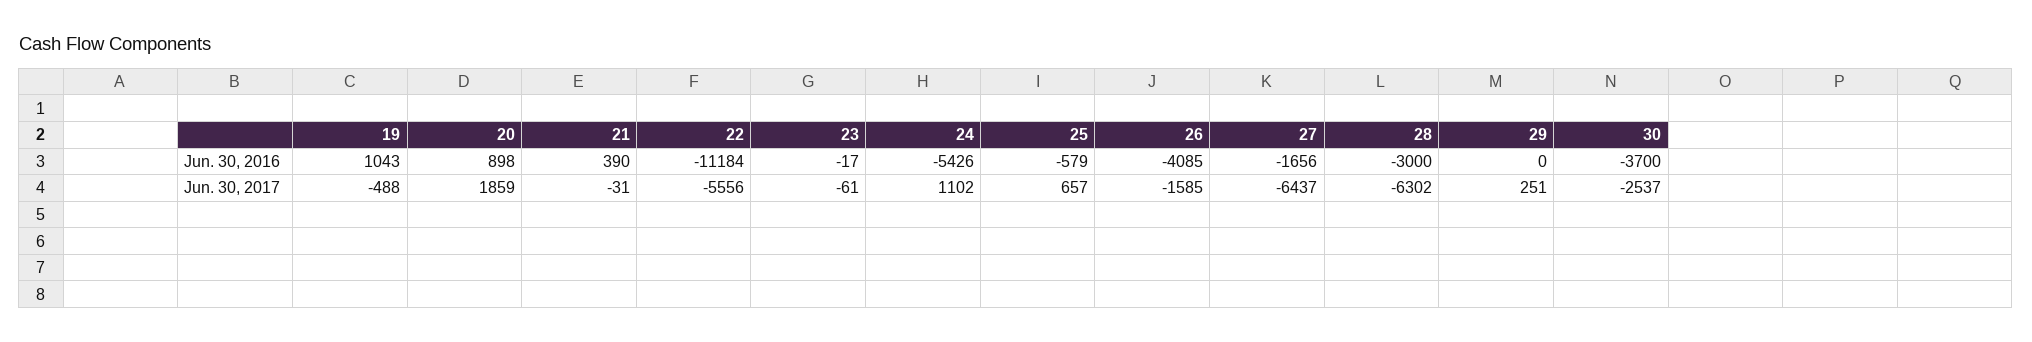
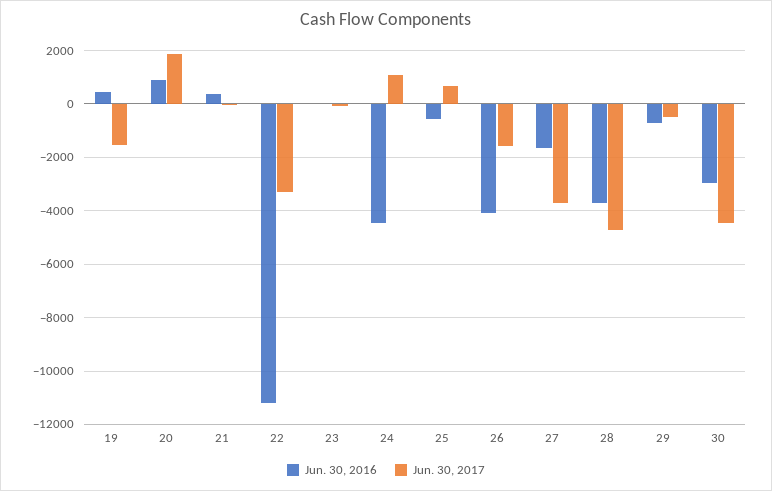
Jun. 30, 2016, 19: 1043 -> 500
Jun. 30, 2016, 24: -5426 -> -4500
Jun. 30, 2016, 28: -3000 -> -3750
Jun. 30, 2016, 29: 0 -> -750
Jun. 30, 2016, 30: -3700 -> -3000
Jun. 30, 2017, 19: -488 -> -1500
Jun. 30, 2017, 22: -5556 -> -3250
Jun. 30, 2017, 27: -6437 -> -3750
Jun. 30, 2017, 28: -6302 -> -4750
Jun. 30, 2017, 29: 251 -> -500
Jun. 30, 2017, 30: -2537 -> -4500

